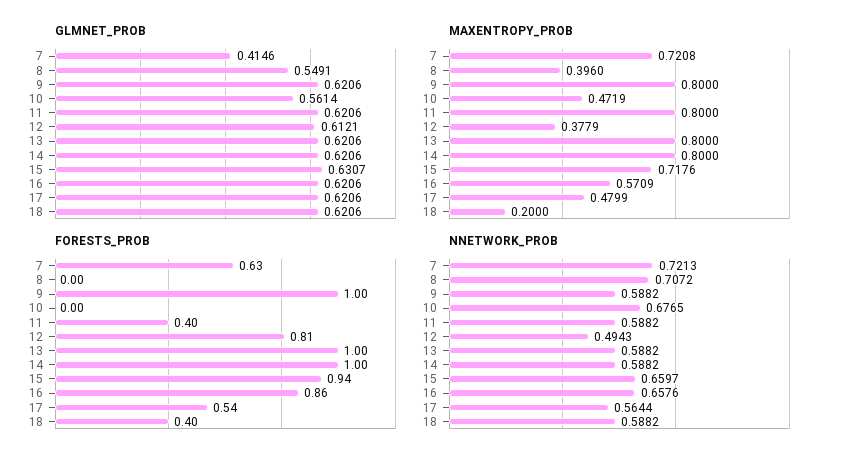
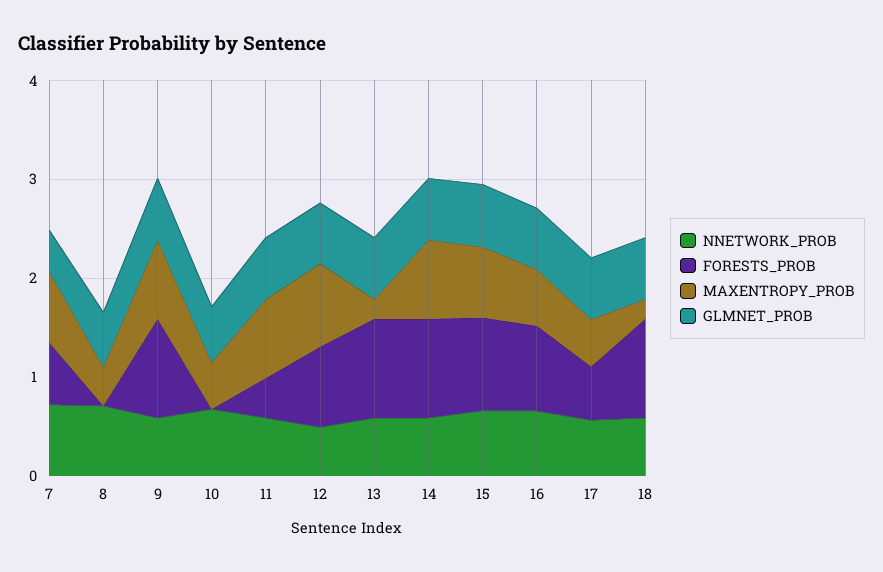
MAXENTROPY_PROB, 12: 0.3779 -> 0.8
MAXENTROPY_PROB, 13: 0.8 -> 0.2
FORESTS_PROB, 18: 0.4 -> 1

